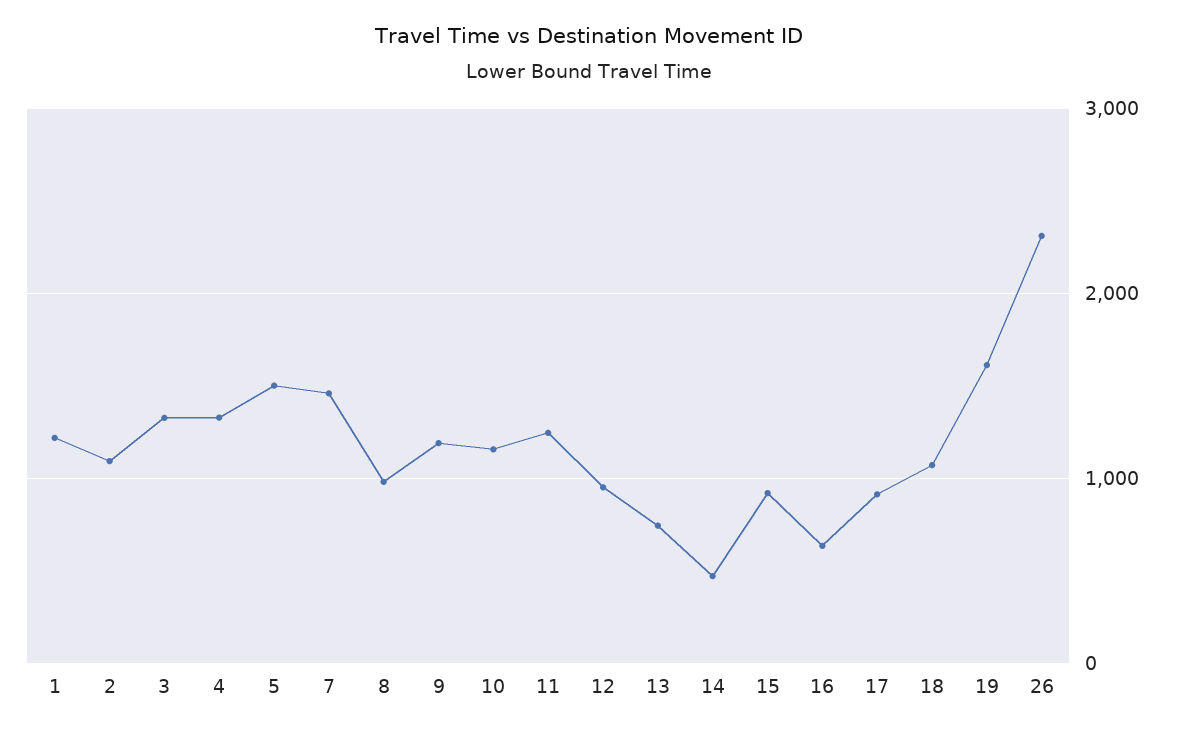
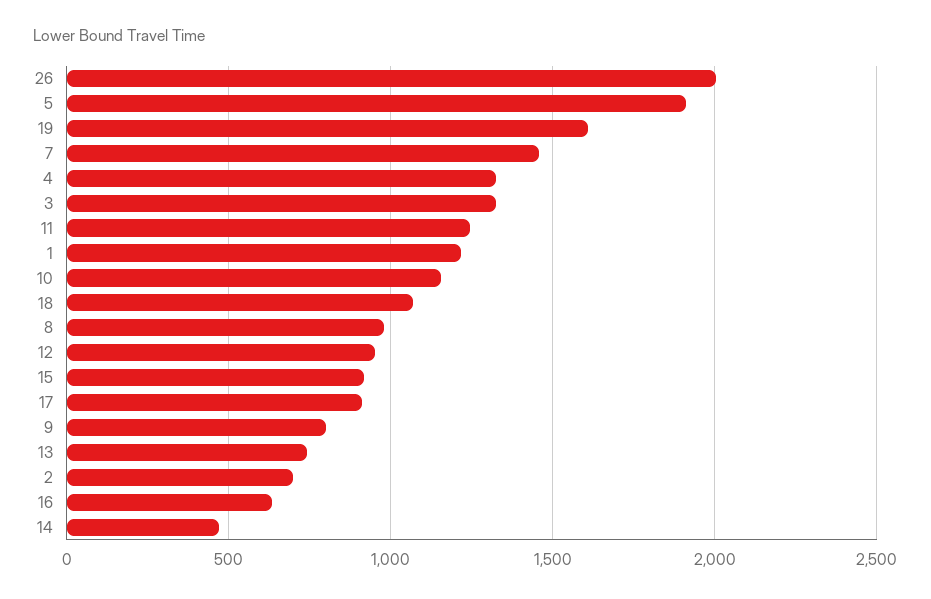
2: 1100 -> 700
5: 1500 -> 1900
9: 1200 -> 800
26: 2300 -> 2000

